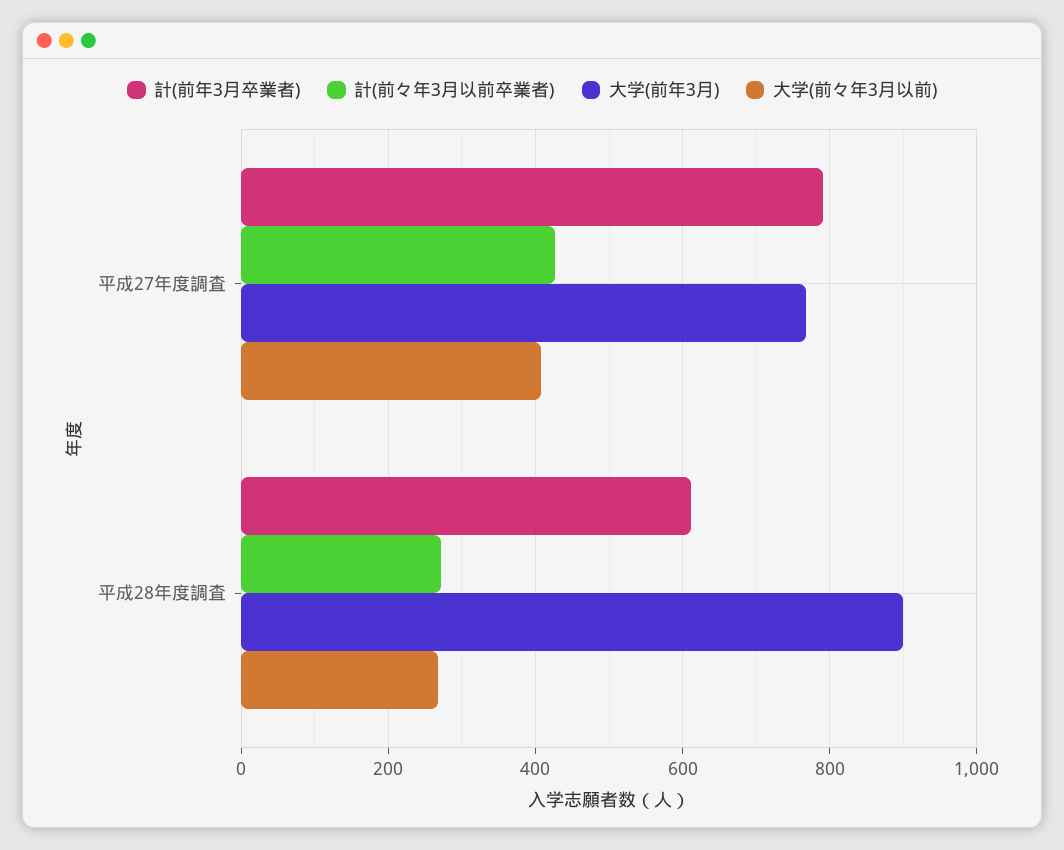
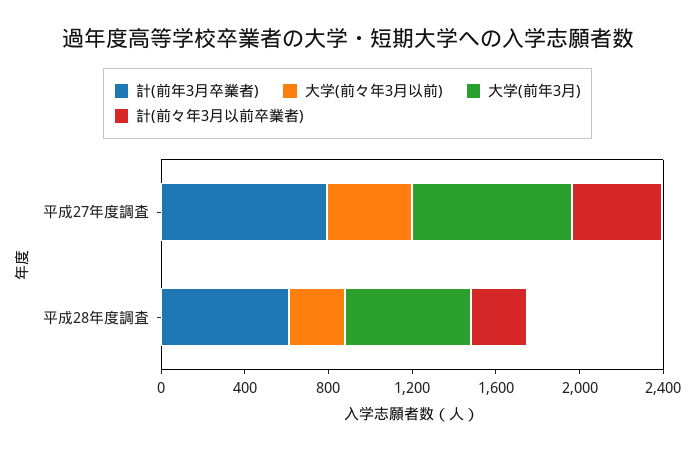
大学(前年3月), 平成28年度調査: 900 -> 600

